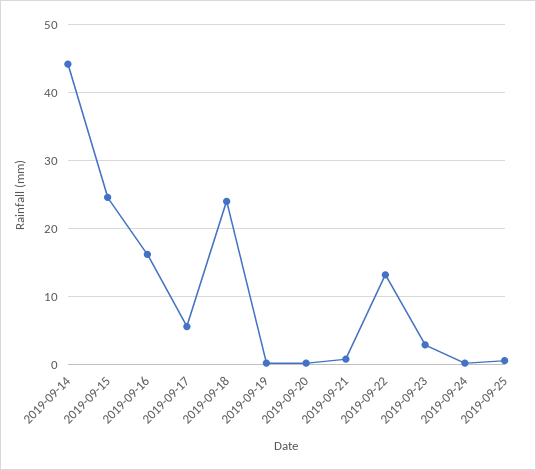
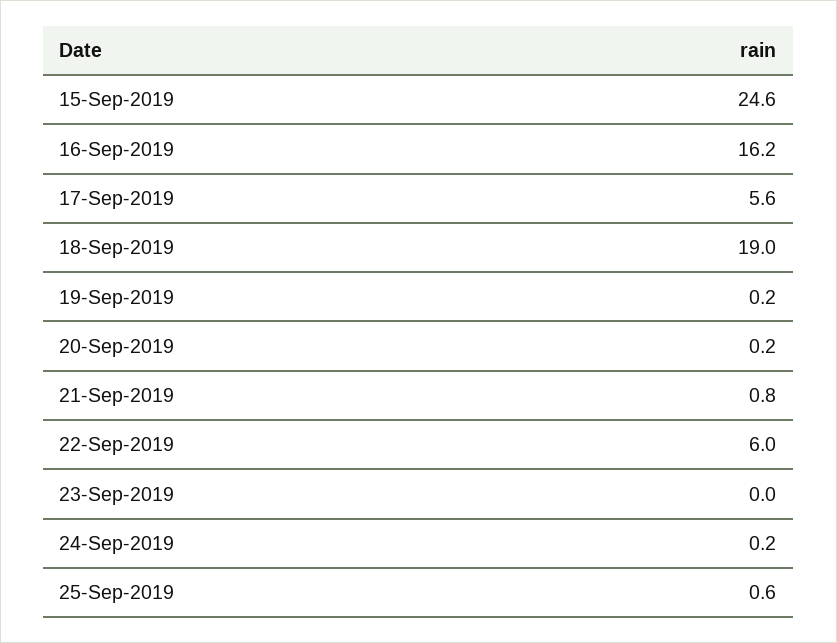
2019-09-14: 44 -> none
2019-09-18: 24 -> 19
2019-09-22: 13 -> 6
2019-09-23: 3 -> 0

